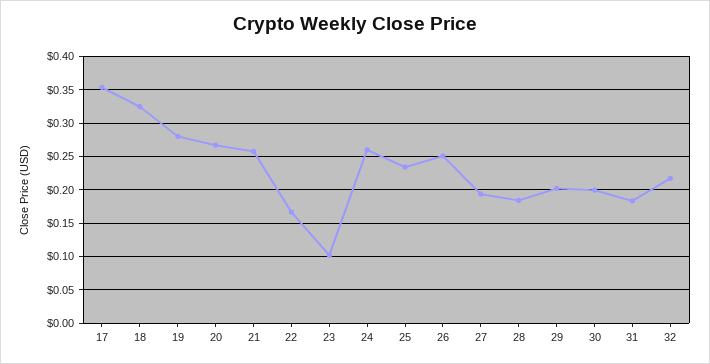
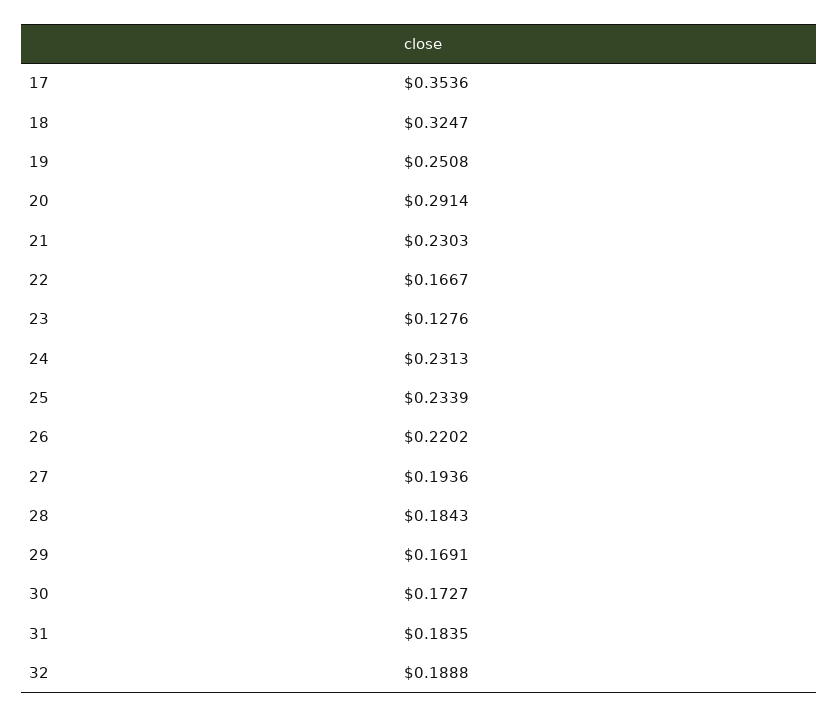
19: 0.28 -> 0.2508
20: 0.27 -> 0.2914
21: 0.26 -> 0.2303
23: 0.1 -> 0.1276
24: 0.26 -> 0.2313
26: 0.25 -> 0.2202
29: 0.2 -> 0.1691
30: 0.2 -> 0.1727
32: 0.22 -> 0.1888

